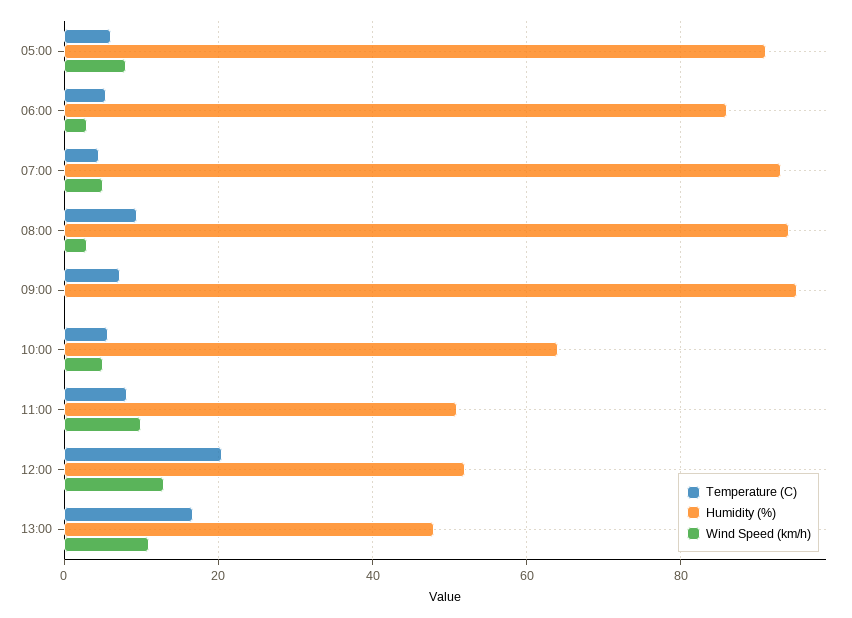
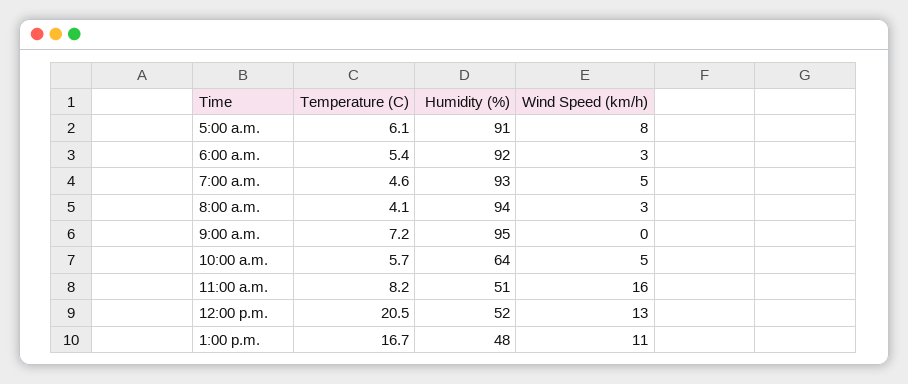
Humidity (%), 06:00: 86 -> 92
Temperature (C), 08:00: 10 -> 4.1
Wind Speed (km/h), 11:00: 10 -> 16

